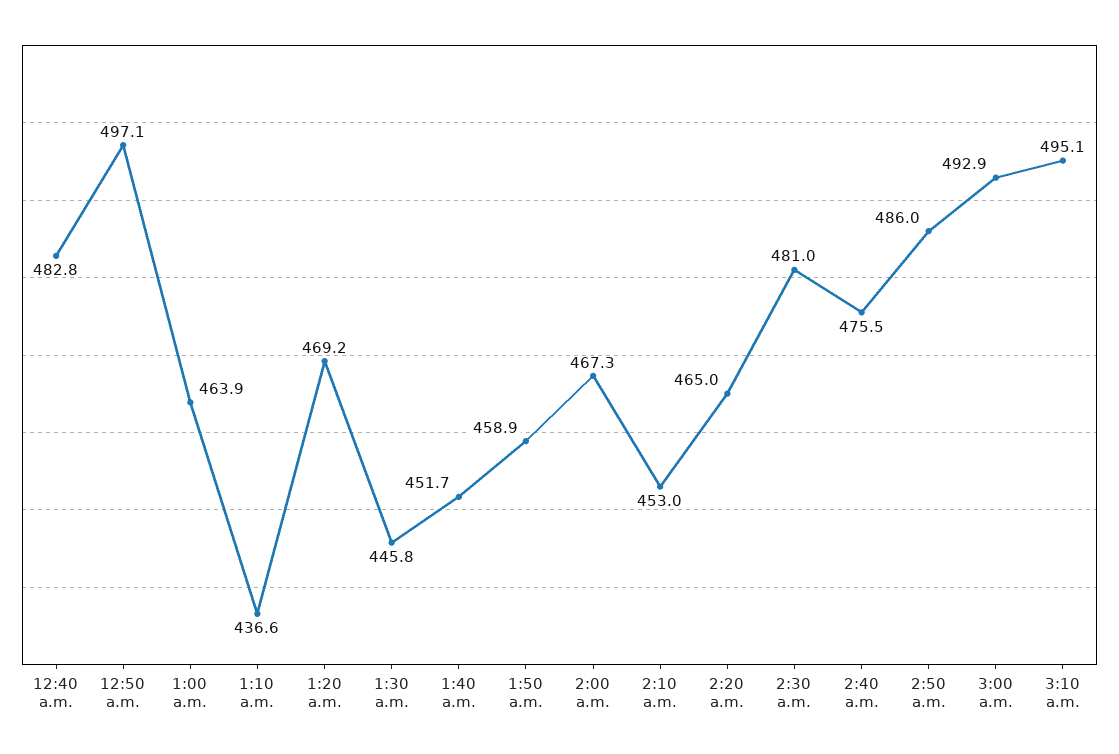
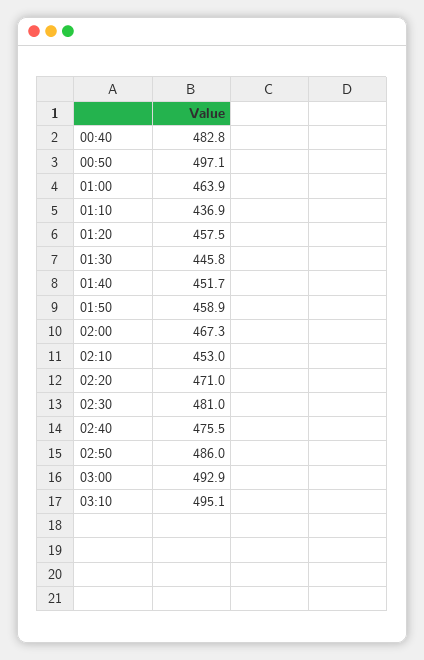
1:10 a.m.: 436.6 -> 436.9
1:20 a.m.: 469.2 -> 457.5
2:20 a.m.: 465 -> 471

